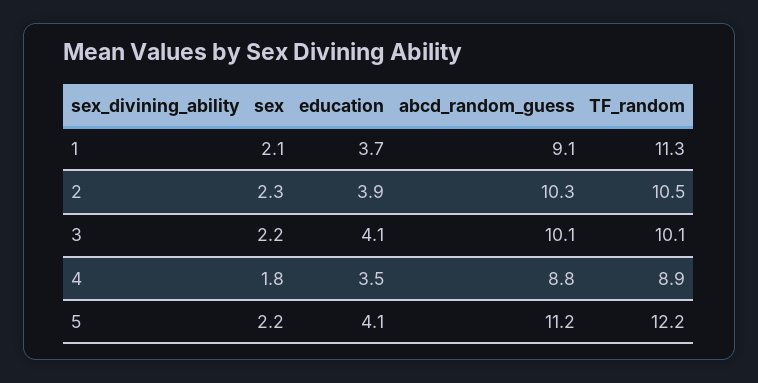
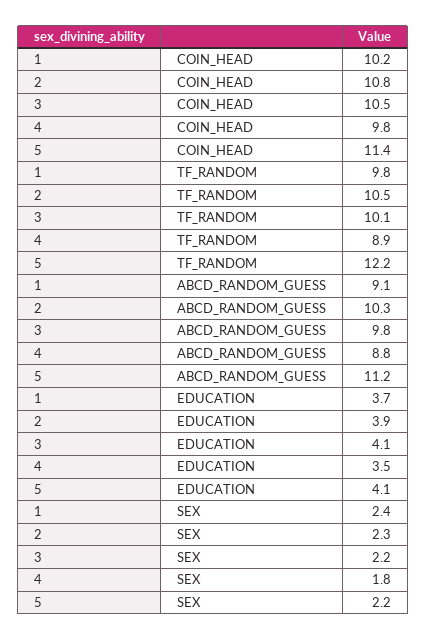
sex, 1: 2.1 -> 2.4
TF_random, 1: 11.3 -> 9.8
abcd_random_guess, 3: 10.1 -> 9.8
COIN_HEAD, 1: none -> 10.2
COIN_HEAD, 2: none -> 10.8
COIN_HEAD, 3: none -> 10.5
COIN_HEAD, 4: none -> 9.8
COIN_HEAD, 5: none -> 11.4

